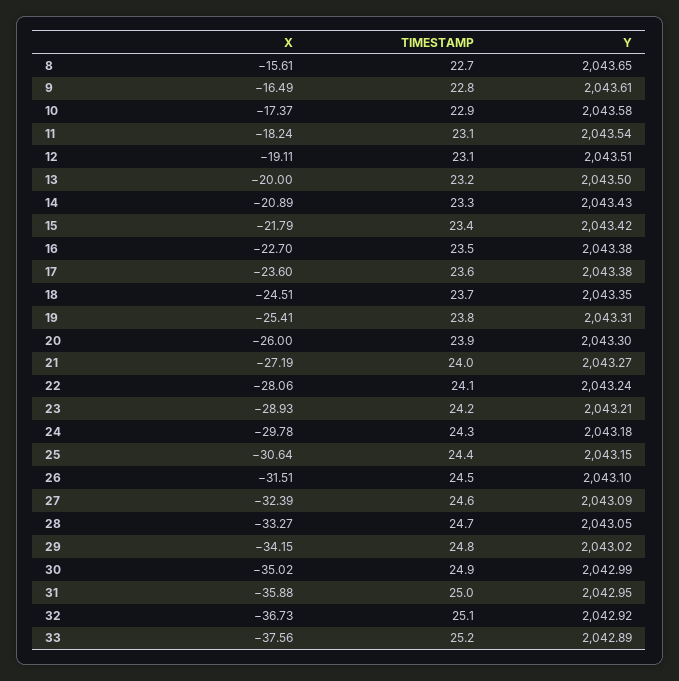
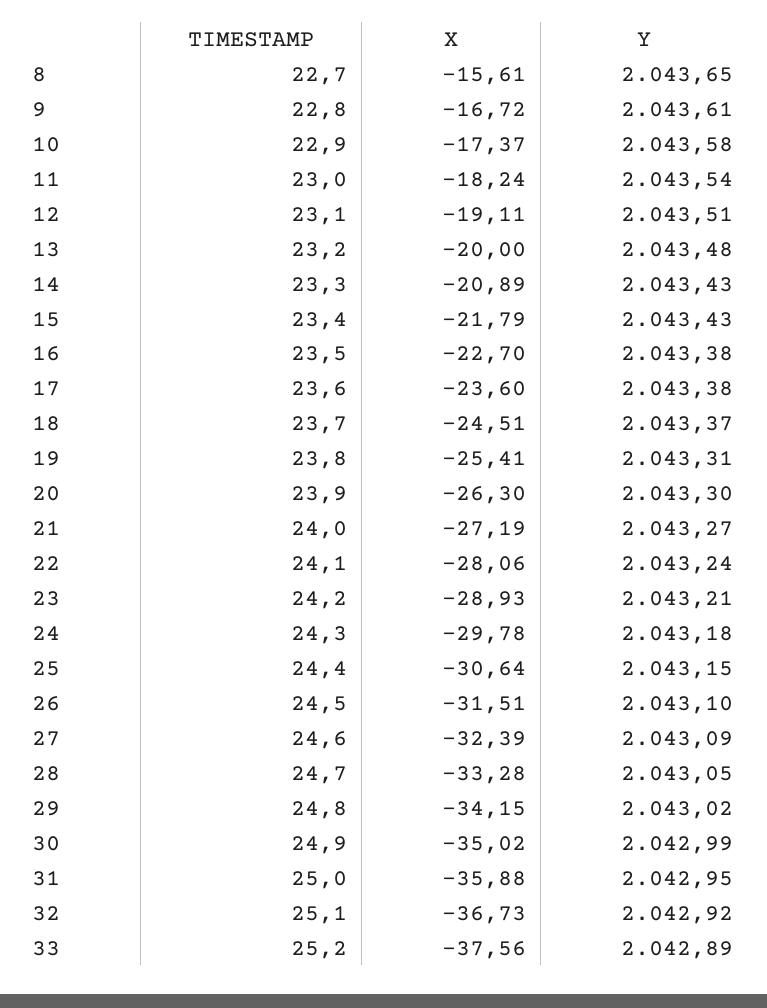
X, 9: -16.49 -> -16.72
TIMESTAMP, 11: 23.1 -> 23
Y, 13: 2043.5 -> 2043.48
Y, 15: 2043.42 -> 2043.43
Y, 18: 2043.35 -> 2043.37
X, 20: -26 -> -26.3
X, 28: -33.27 -> -33.28

